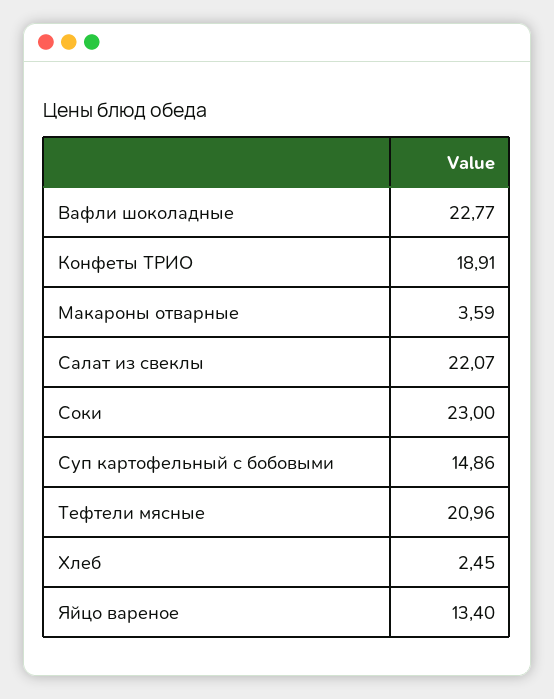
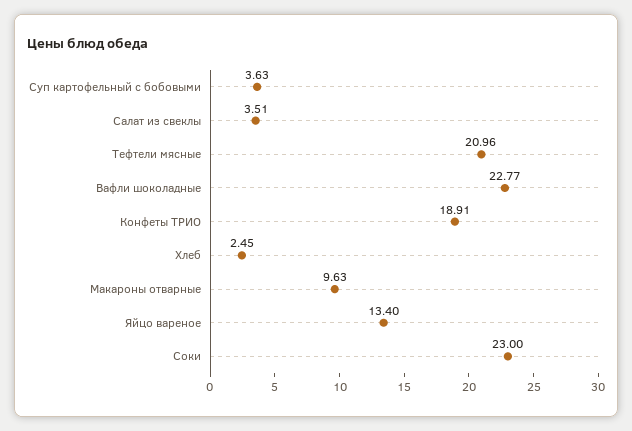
Макароны отварные: 3.59 -> 9.63
Салат из свеклы: 22.07 -> 3.51
Суп картофельный с бобовыми: 14.86 -> 3.63

